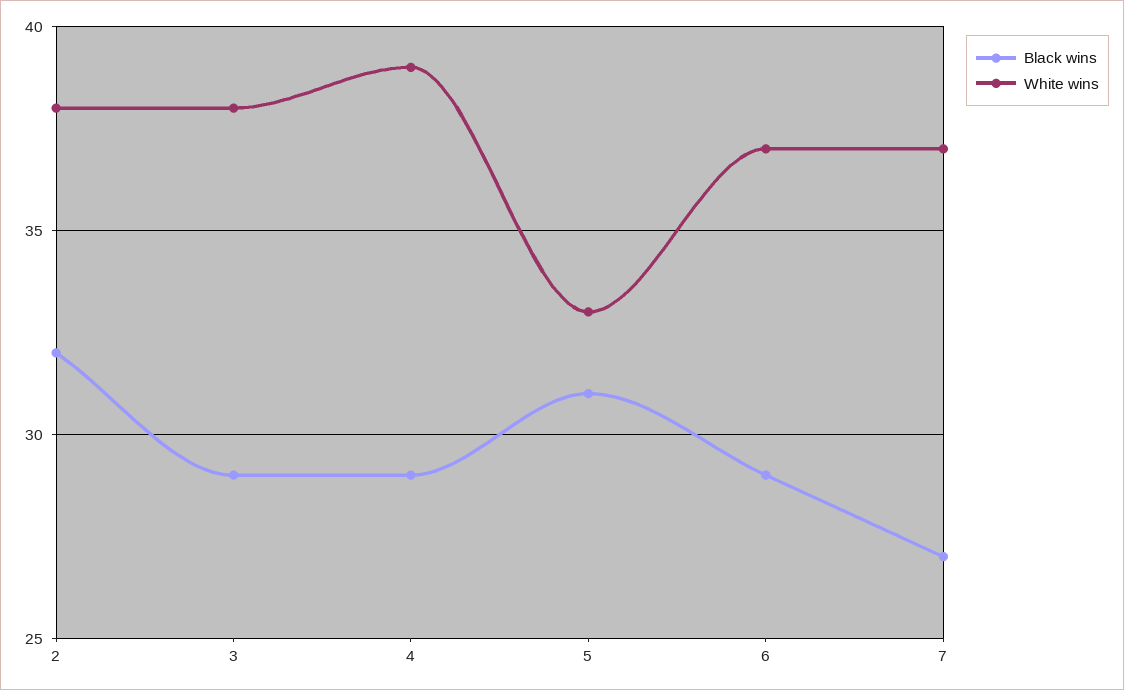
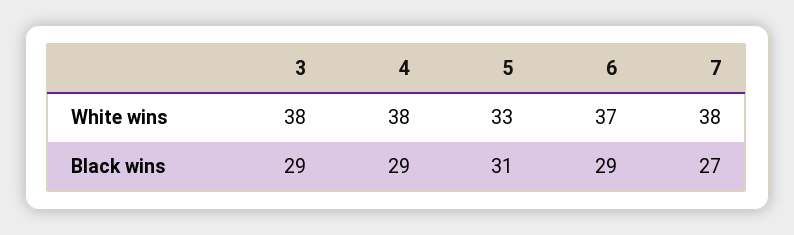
Black wins, 2: 32 -> none
White wins, 2: 38 -> none
White wins, 4: 39 -> 38
White wins, 7: 37 -> 38

